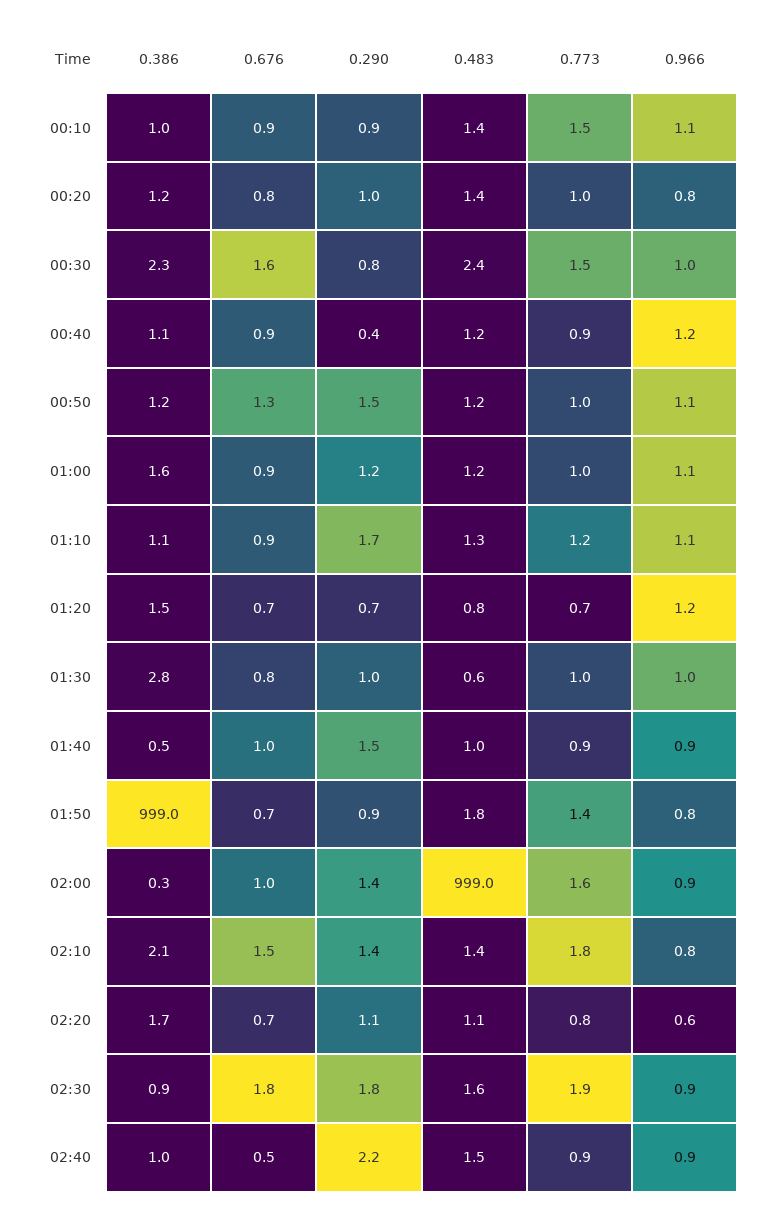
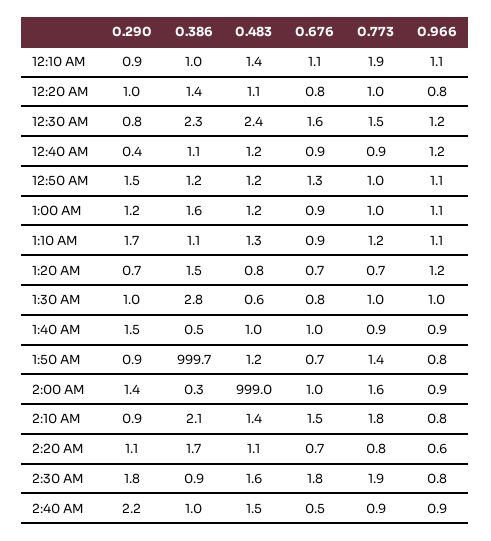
0.676, 00:10: 0.9 -> 1.1
0.773, 00:10: 1.5 -> 1.9
0.386, 00:20: 1.2 -> 1.4
0.483, 00:20: 1.4 -> 1.1
0.966, 00:30: 1 -> 1.2
0.386, 01:50: 999 -> 999.7
0.483, 01:50: 1.8 -> 1.2
0.290, 02:10: 1.4 -> 0.9
0.966, 02:30: 0.9 -> 0.8

